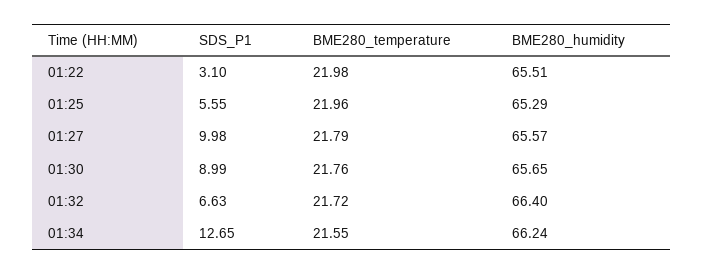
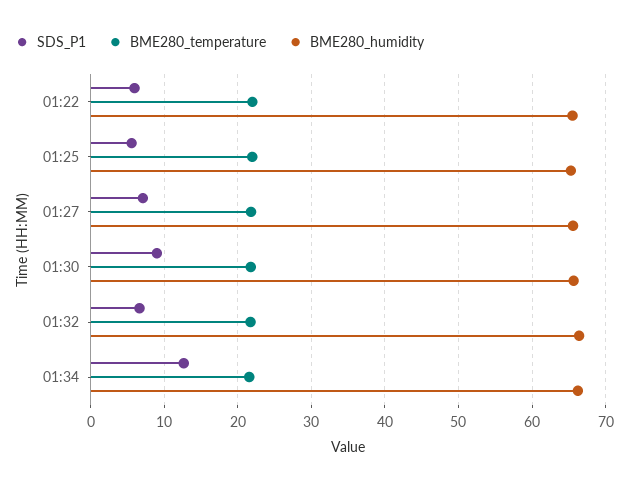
SDS_P1, 01:22: 3.1 -> 6
SDS_P1, 01:27: 9.98 -> 7

